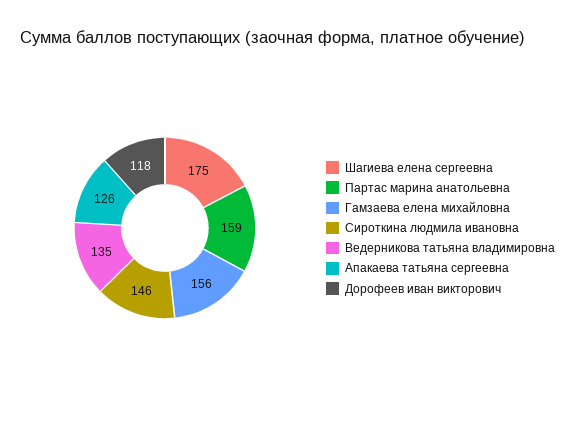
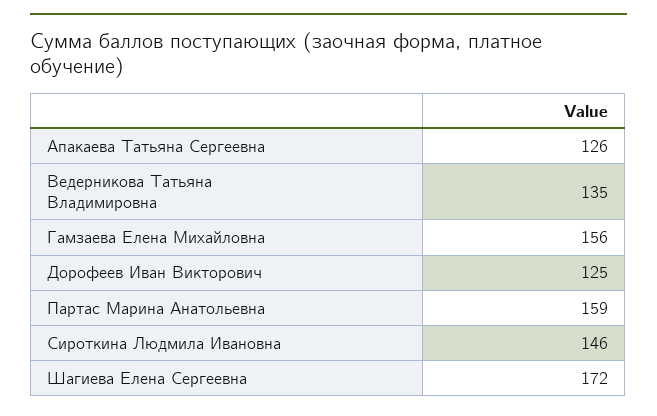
Шагиева елена сергеевна: 175 -> 172
Дорофеев иван викторович: 118 -> 125

